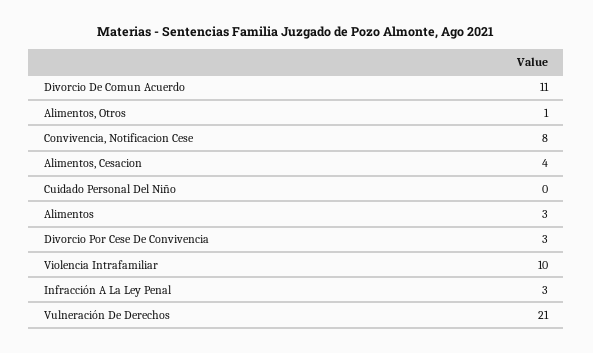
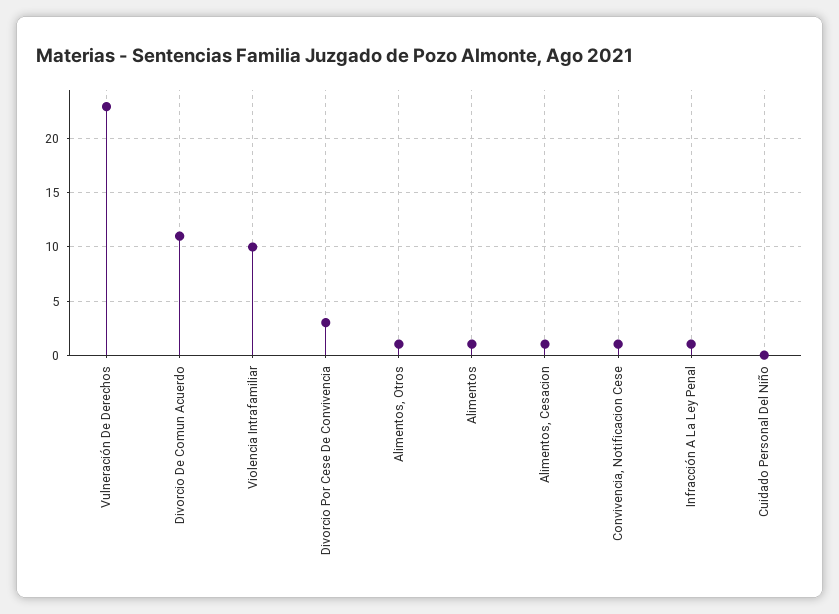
Convivencia, Notificacion Cese: 8 -> 1
Alimentos, Cesacion: 4 -> 1
Alimentos: 3 -> 1
Infracción A La Ley Penal: 3 -> 1
Vulneración De Derechos: 21 -> 23

